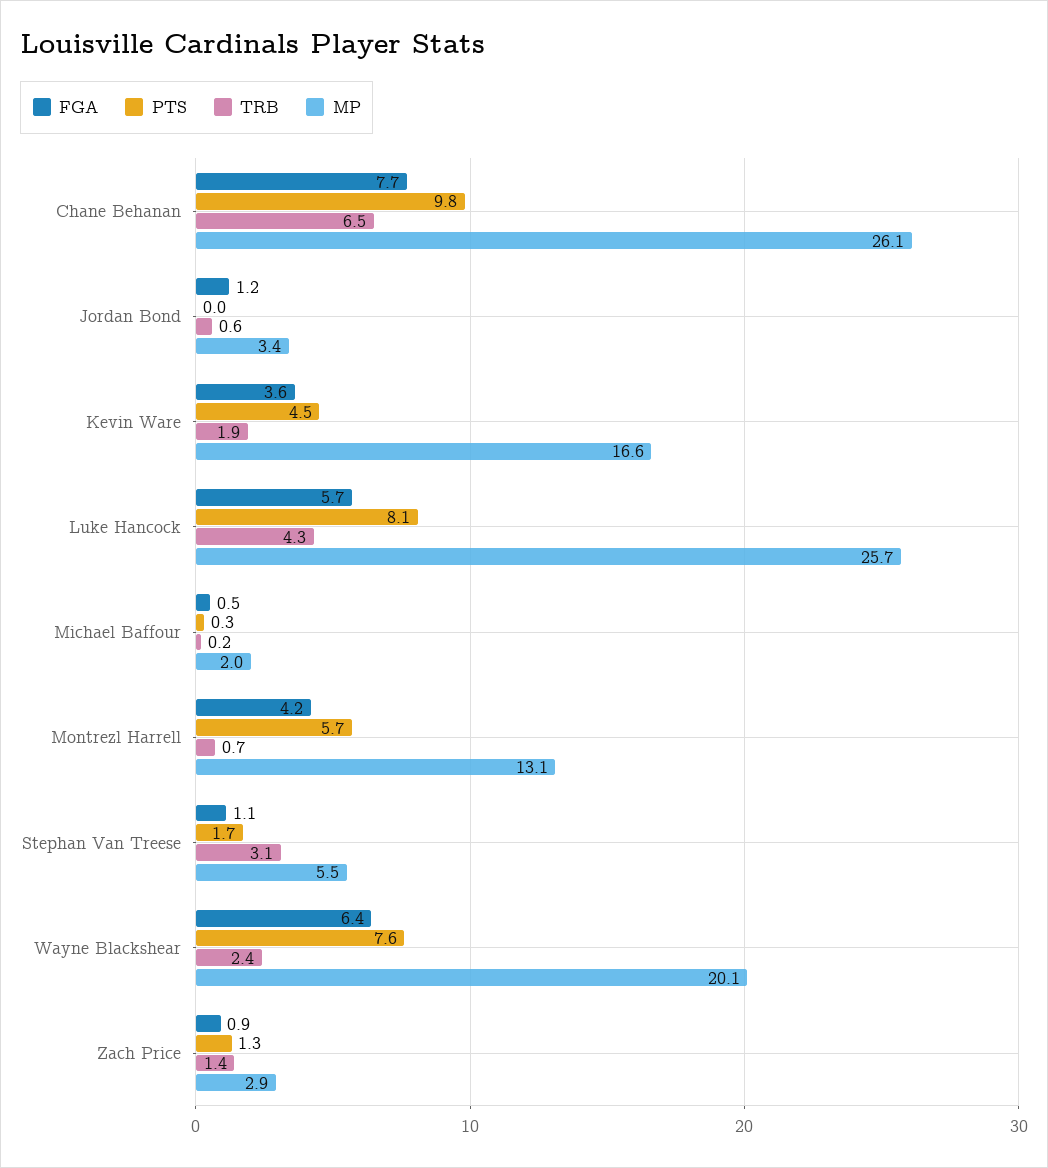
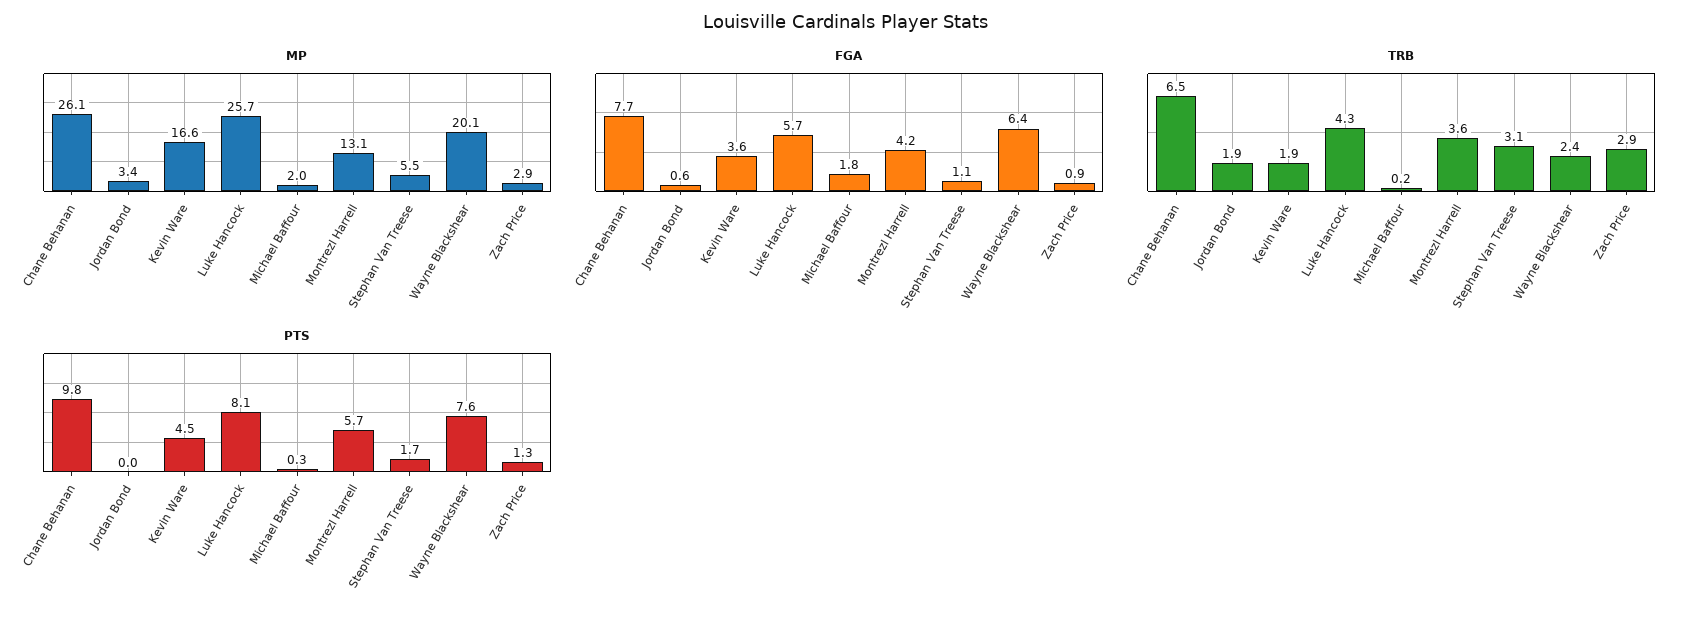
FGA, Jordan Bond: 1.2 -> 0.6
TRB, Jordan Bond: 0.6 -> 1.9
FGA, Michael Baffour: 0.5 -> 1.8
TRB, Montrezl Harrell: 0.7 -> 3.6
TRB, Zach Price: 1.4 -> 2.9

